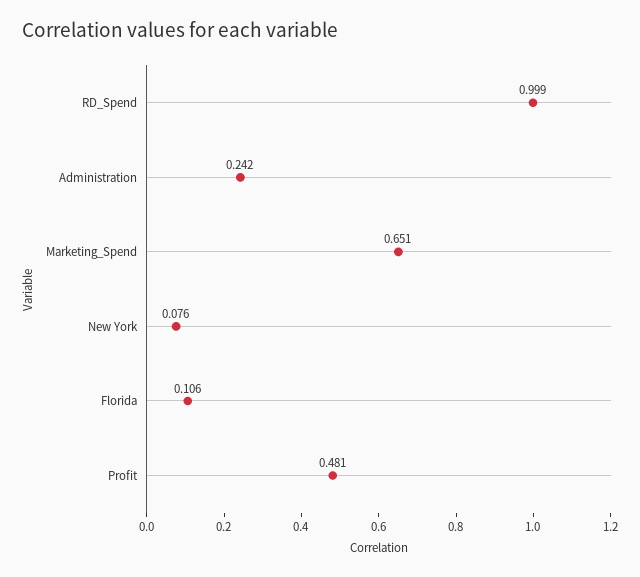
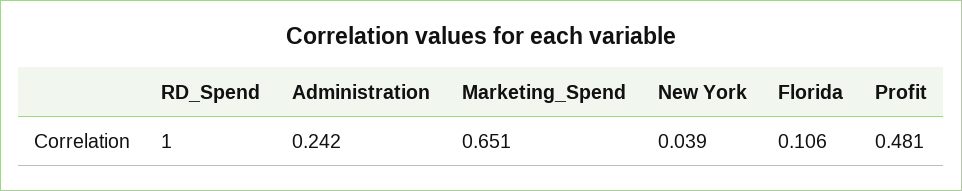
RD_Spend: 0.999 -> 1
New York: 0.076 -> 0.039

